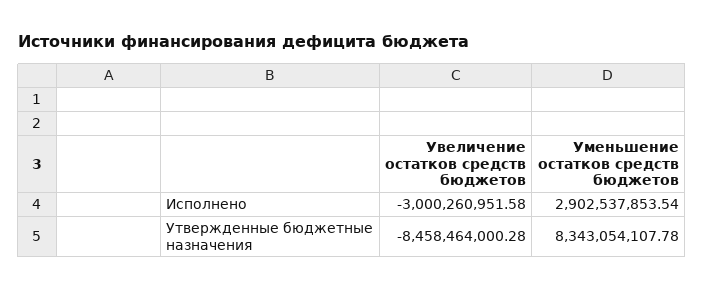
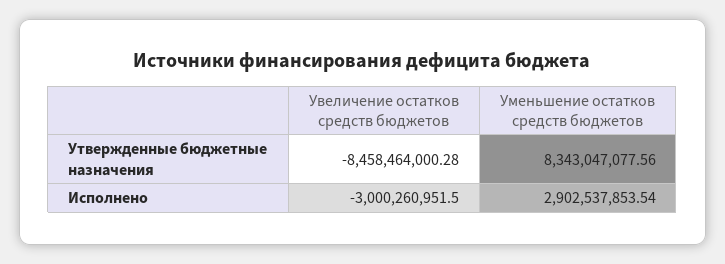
Увеличение остатков средств бюджетов, Исполнено: -3000260951.58 -> -3000260951.5
Уменьшение остатков средств бюджетов, Утвержденные бюджетные назначения: 8343054107.78 -> 8343047077.56

